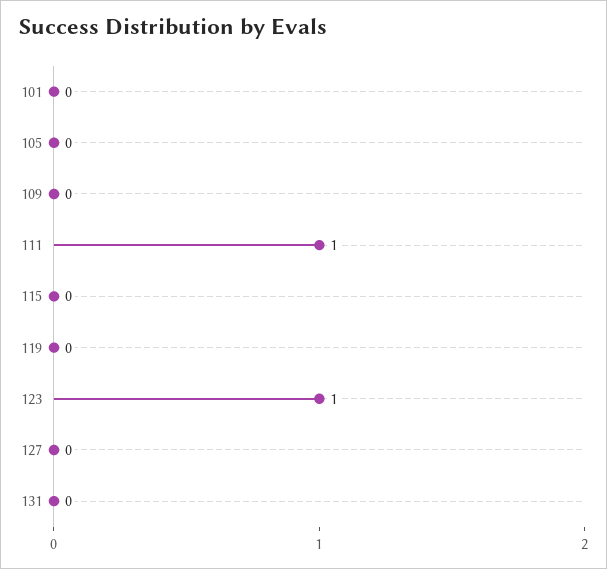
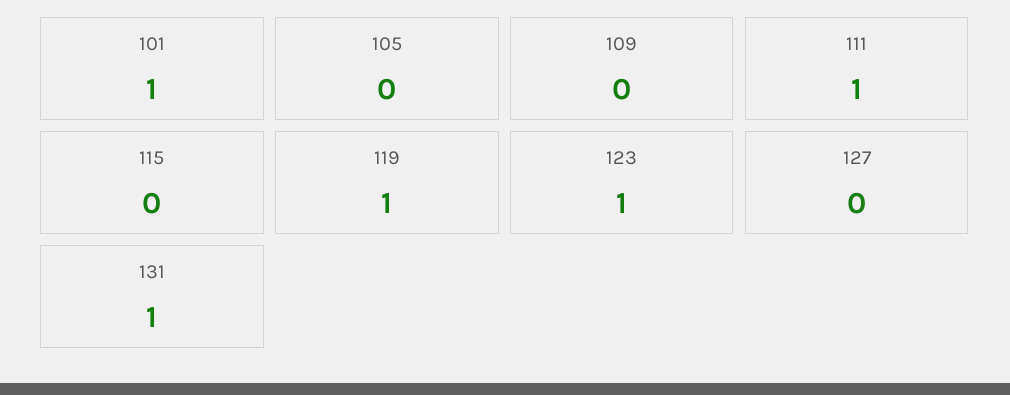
101: 0 -> 1
119: 0 -> 1
131: 0 -> 1

